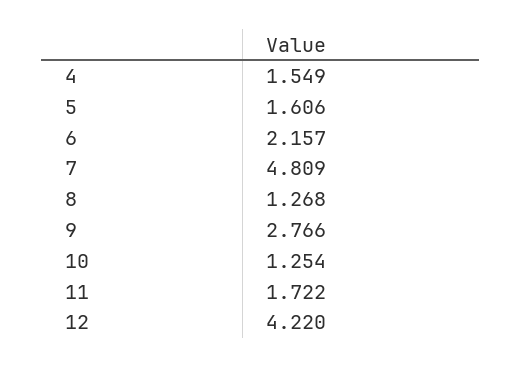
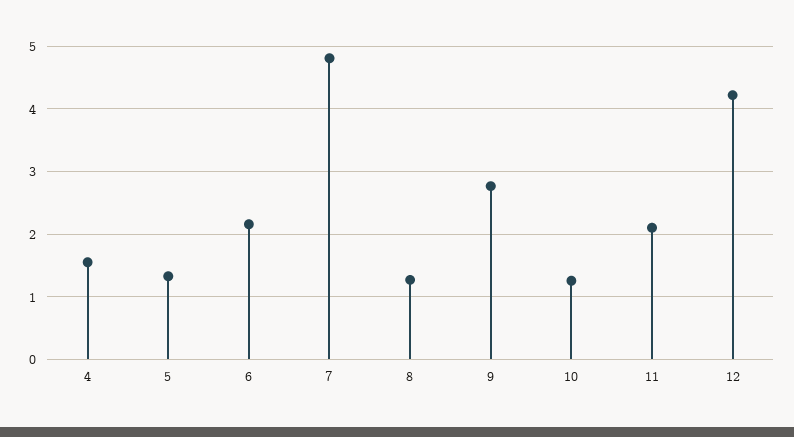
5: 1.606 -> 1.3
11: 1.722 -> 2.1

